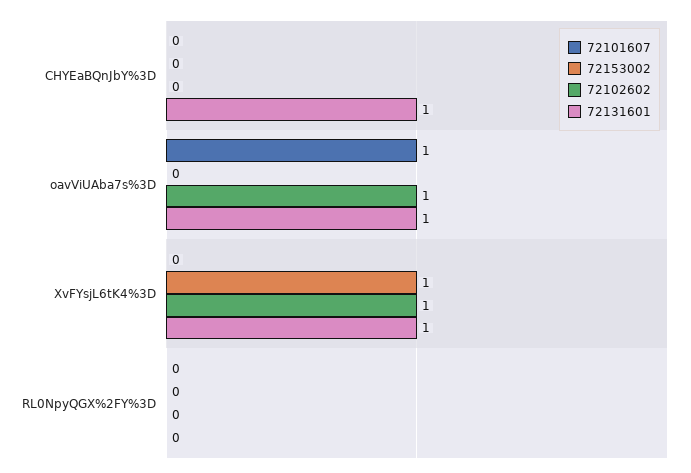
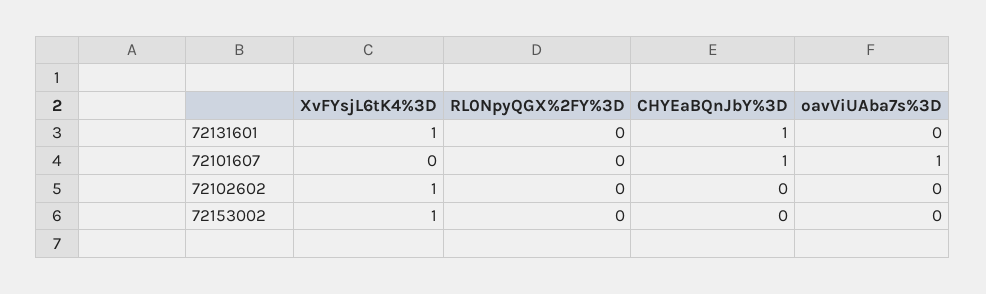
72101607, CHYEaBQnJbY%3D: 0 -> 1
72102602, oavViUAba7s%3D: 1 -> 0
72131601, oavViUAba7s%3D: 1 -> 0

